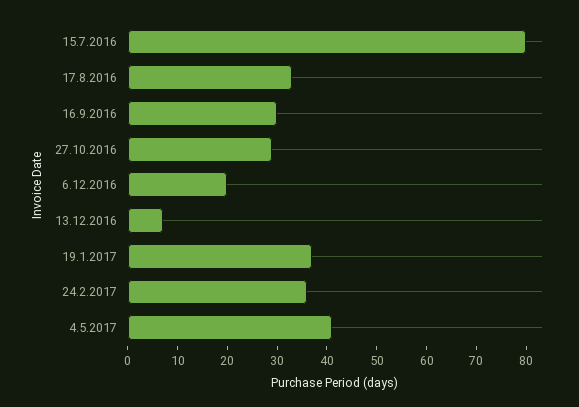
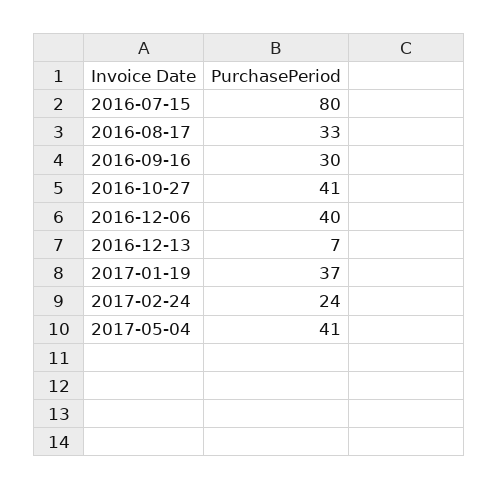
27.10.2016: 30 -> 41
6.12.2016: 20 -> 40
24.2.2017: 35 -> 24

